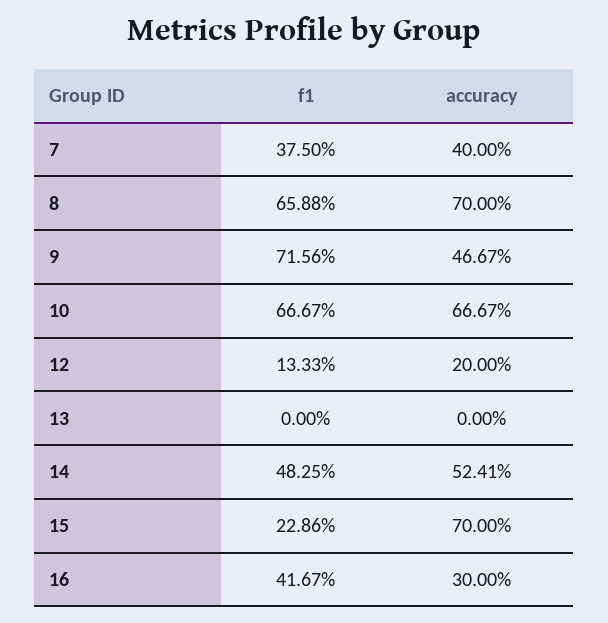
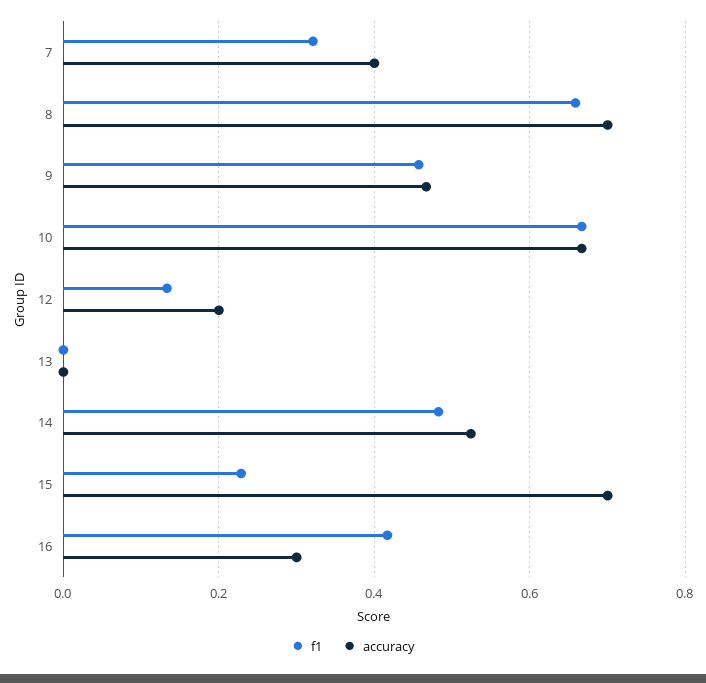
f1, 7: 0.375 -> 0.32
f1, 9: 0.7156 -> 0.46

